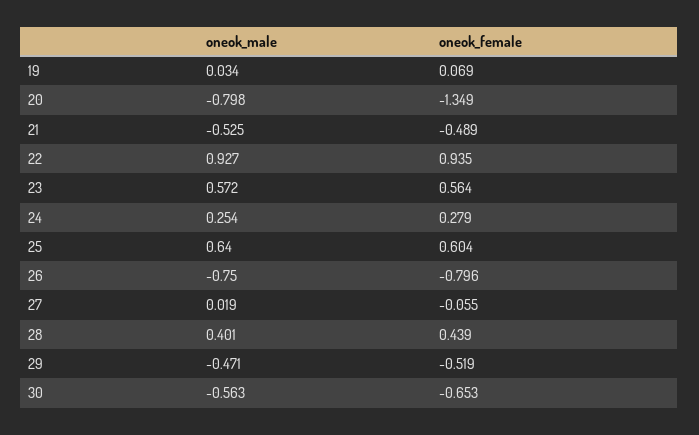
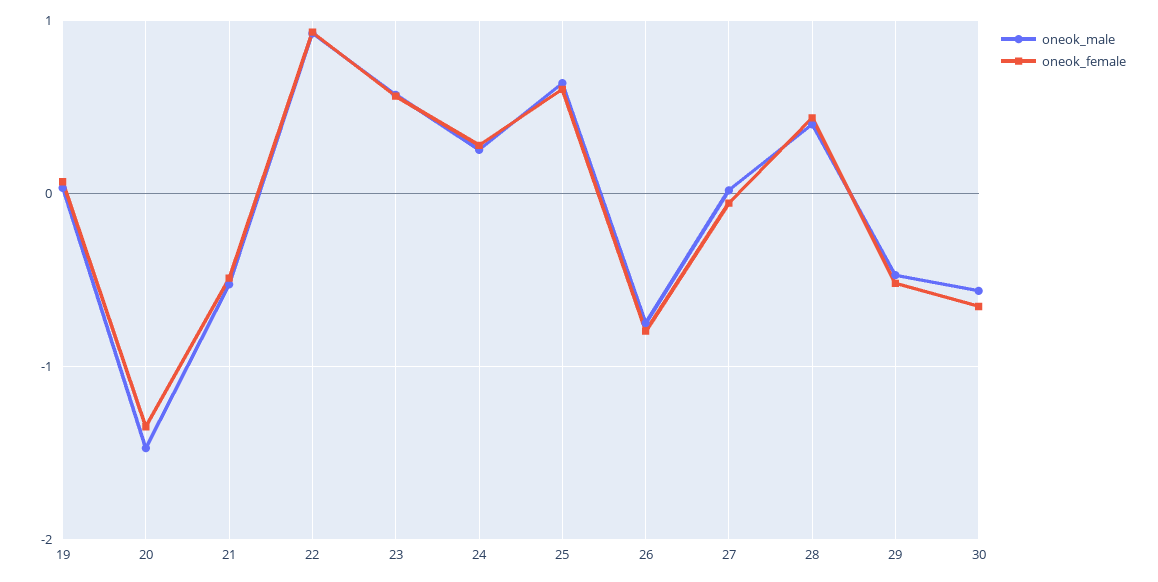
oneok_male, 20: -0.798 -> -1.5

